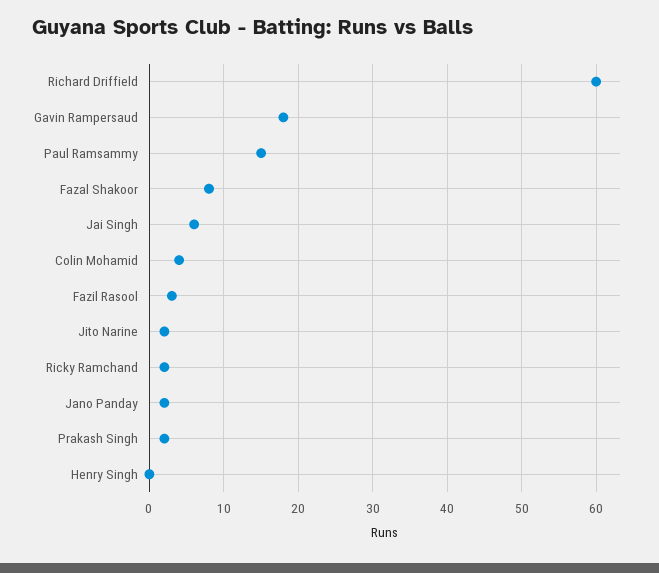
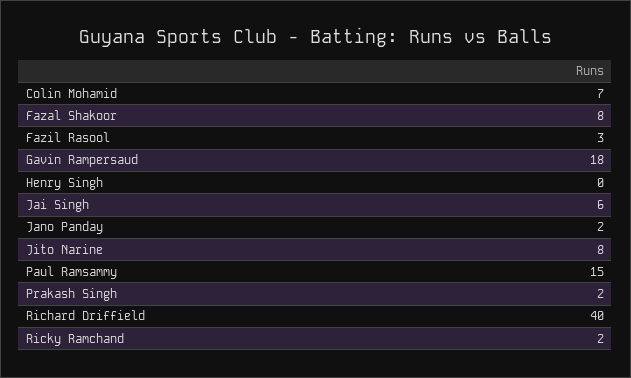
Richard Driffield: 60 -> 40
Colin Mohamid: 4 -> 7
Jito Narine: 2 -> 8

